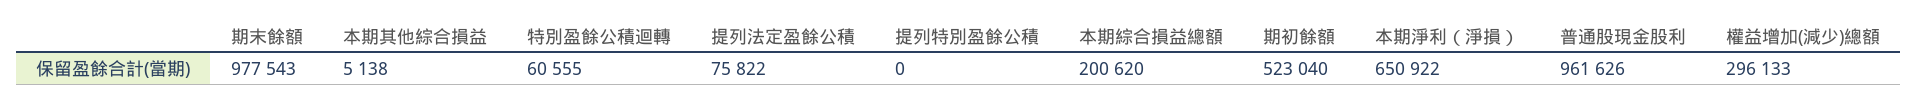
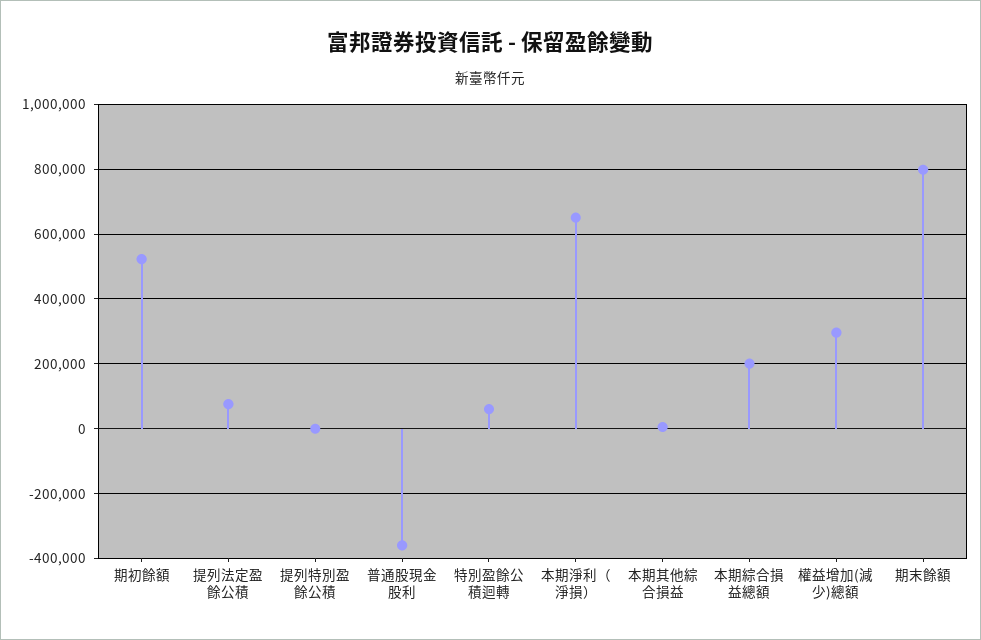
期末餘額: 977543 -> 800000
普通股現金股利: 961626 -> -360000

